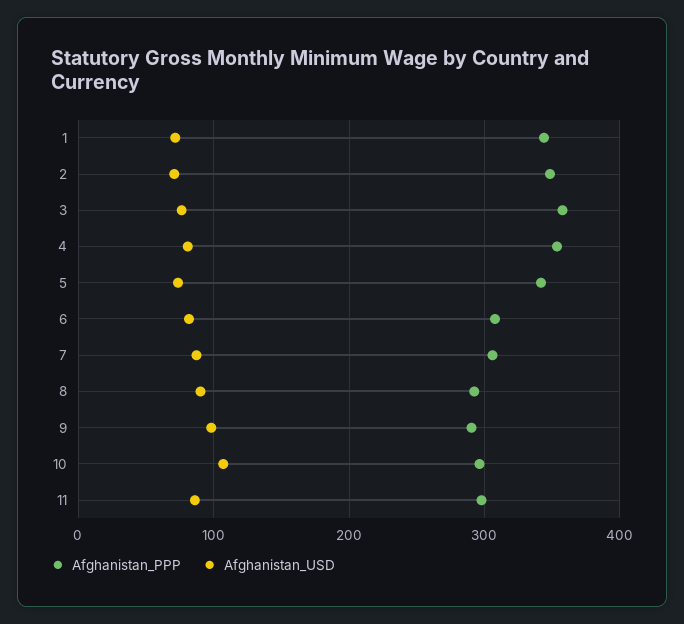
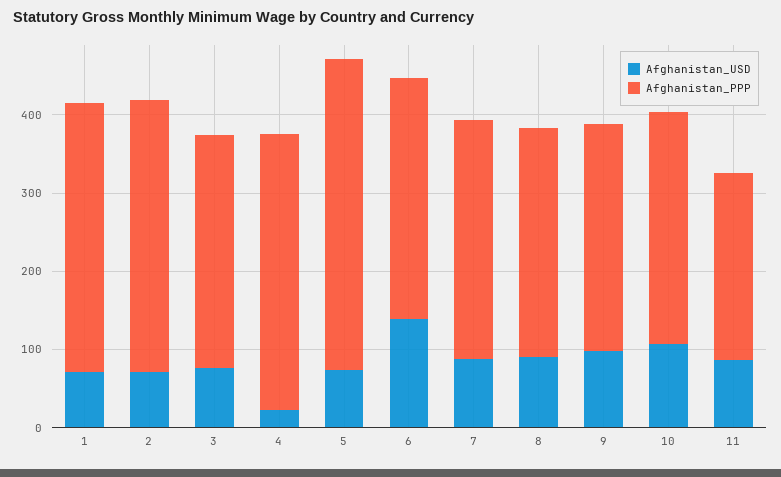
Afghanistan_PPP, 3: 360 -> 300
Afghanistan_USD, 4: 80 -> 20
Afghanistan_PPP, 5: 340 -> 400
Afghanistan_USD, 6: 80 -> 140
Afghanistan_PPP, 11: 300 -> 240

